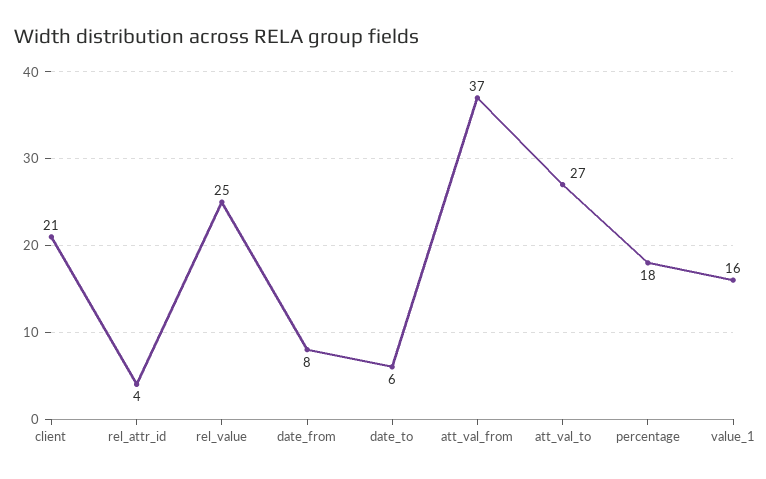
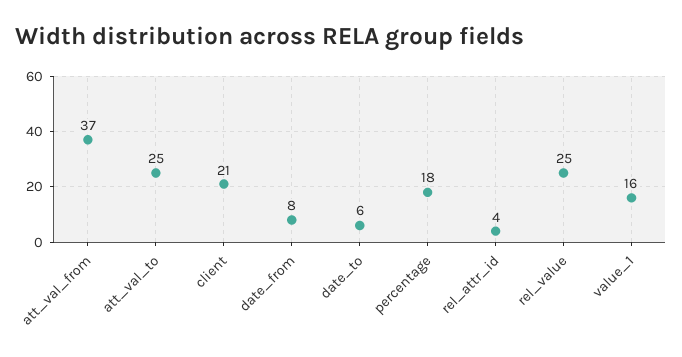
att_val_to: 27 -> 25

